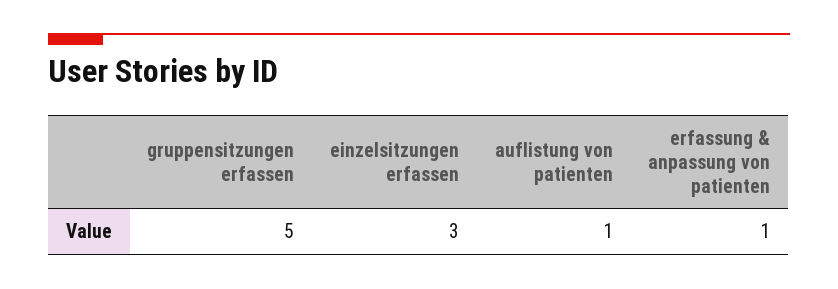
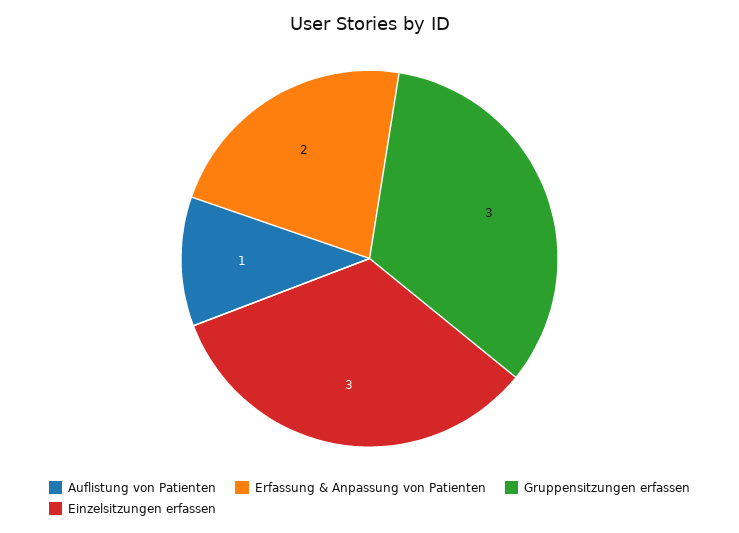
gruppensitzungen erfassen: 5 -> 3
erfassung & anpassung von patienten: 1 -> 2

